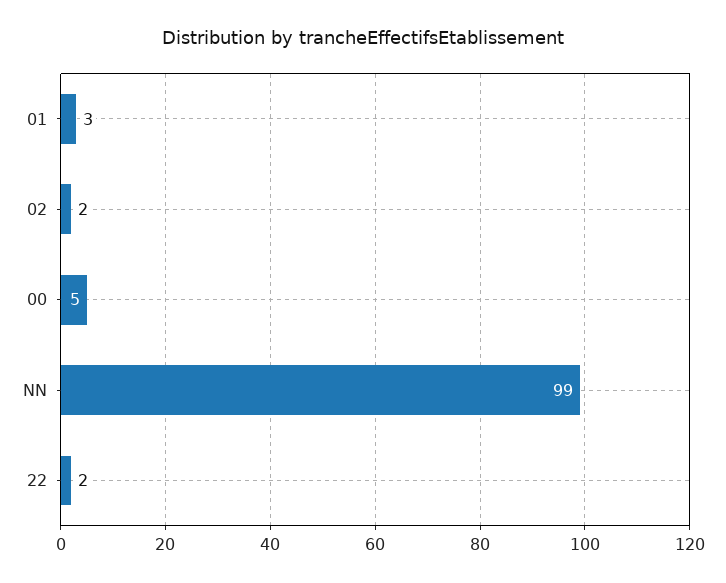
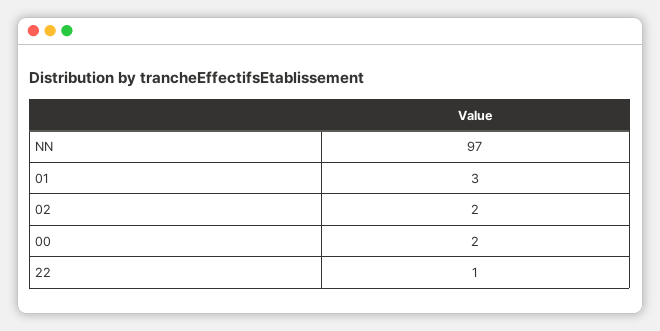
00: 5 -> 2
NN: 99 -> 97
22: 2 -> 1

